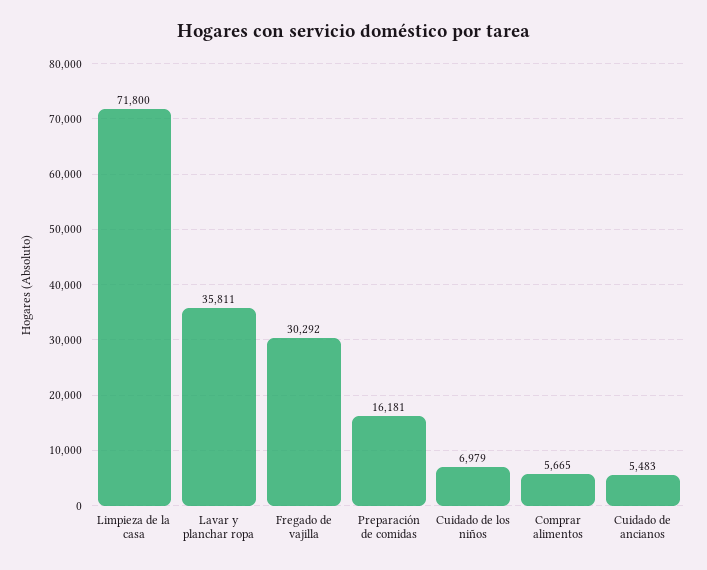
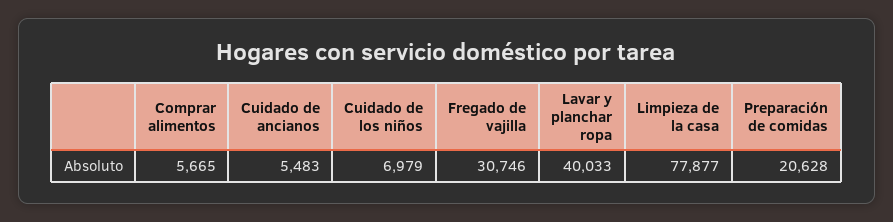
Limpieza de la casa: 71800 -> 77877
Lavar y planchar ropa: 35811 -> 40033
Fregado de vajilla: 30292 -> 30746
Preparación de comidas: 16181 -> 20628

